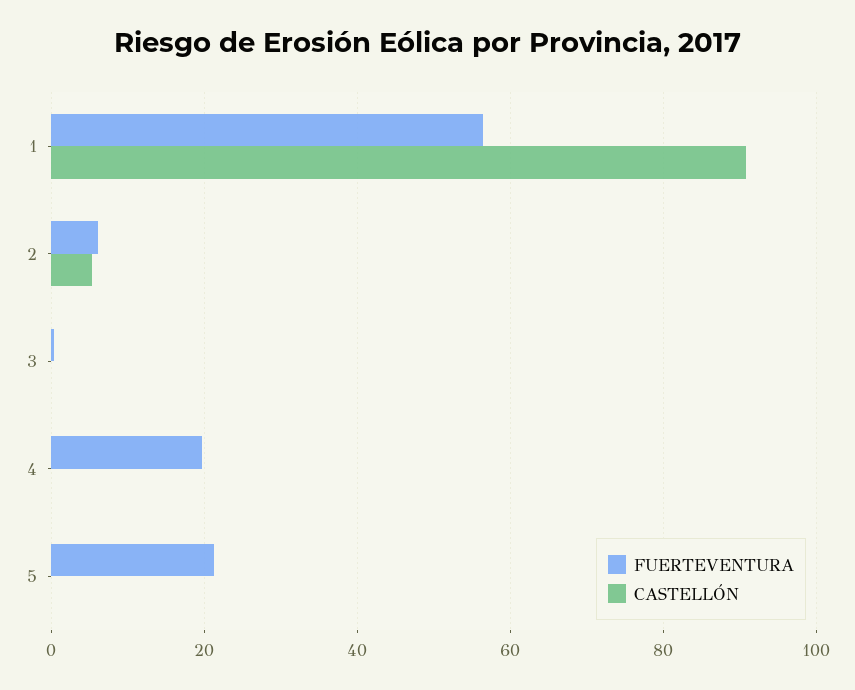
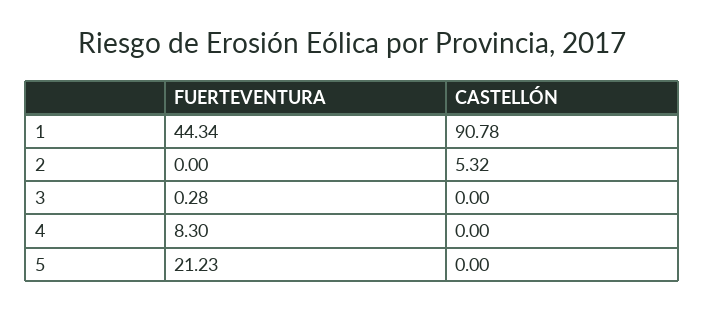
FUERTEVENTURA, 1: 56 -> 44.34
FUERTEVENTURA, 2: 6 -> 0
FUERTEVENTURA, 4: 20 -> 8.3

